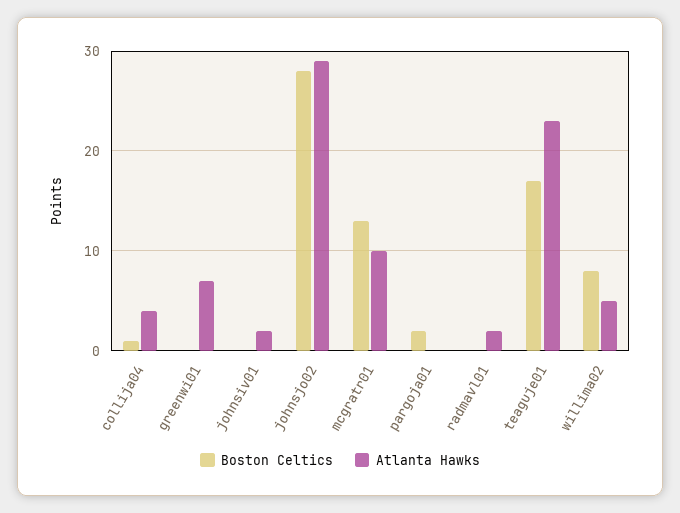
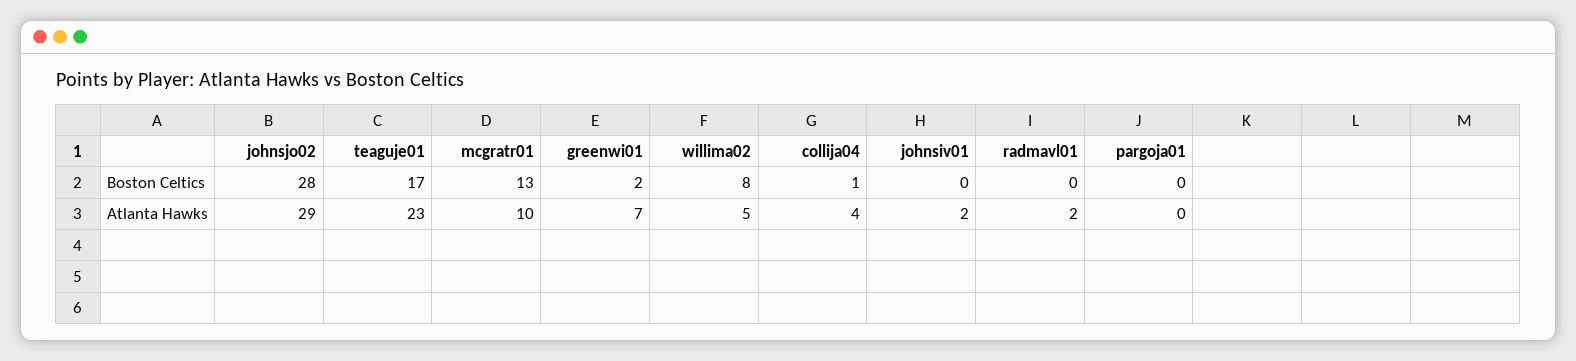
Boston Celtics, greenwi01: 0 -> 2
Boston Celtics, pargoja01: 2 -> 0

